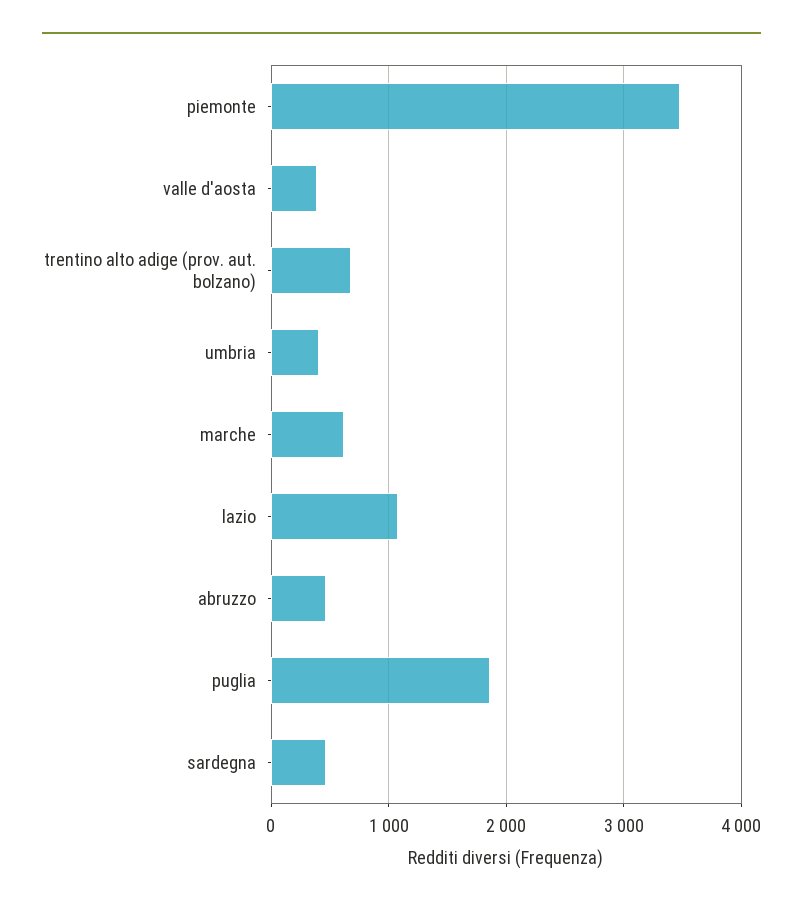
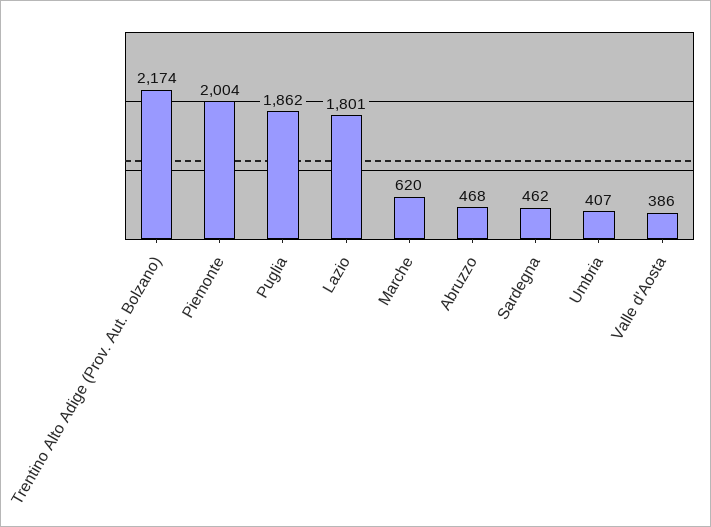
piemonte: 3500 -> 2004
trentino alto adige (prov. aut. bolzano): 700 -> 2174
lazio: 1100 -> 1801

